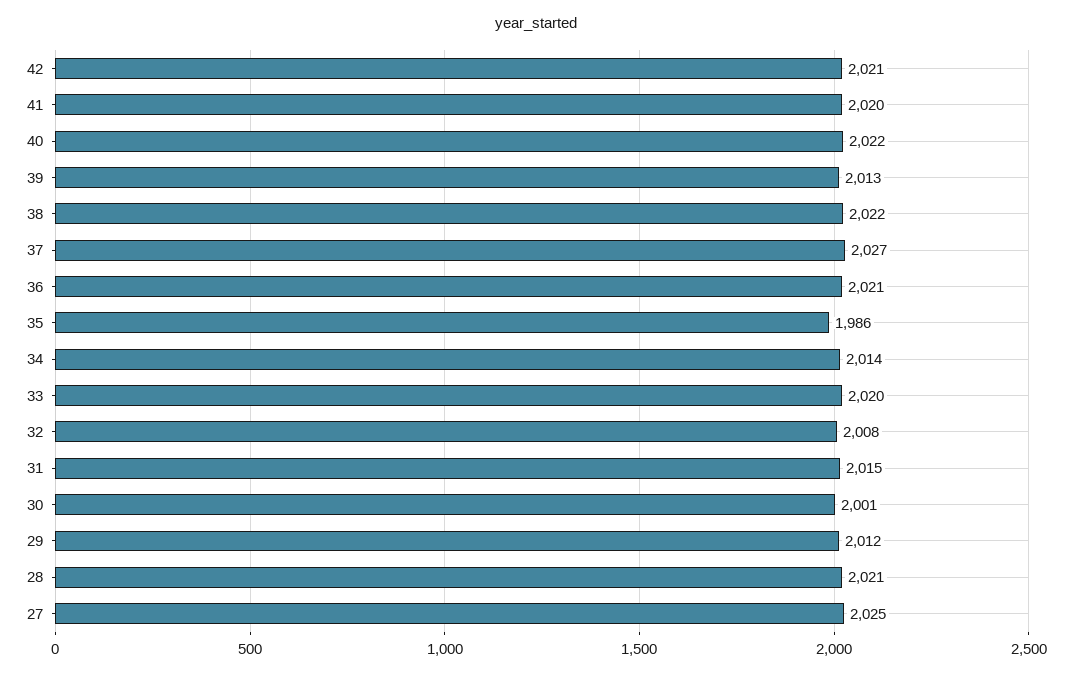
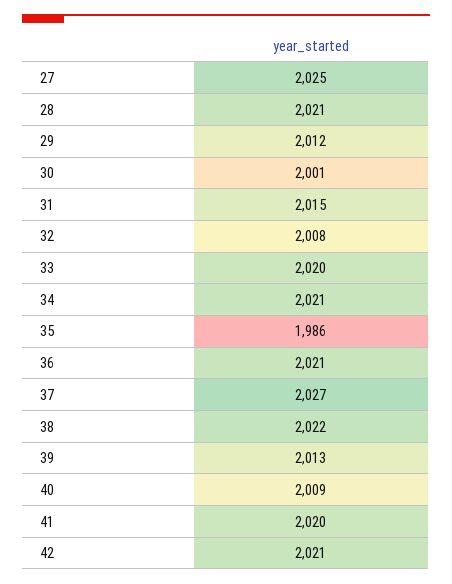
40: 2022 -> 2009
34: 2014 -> 2021

